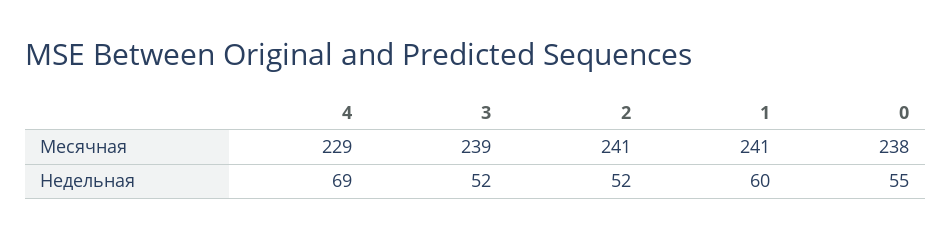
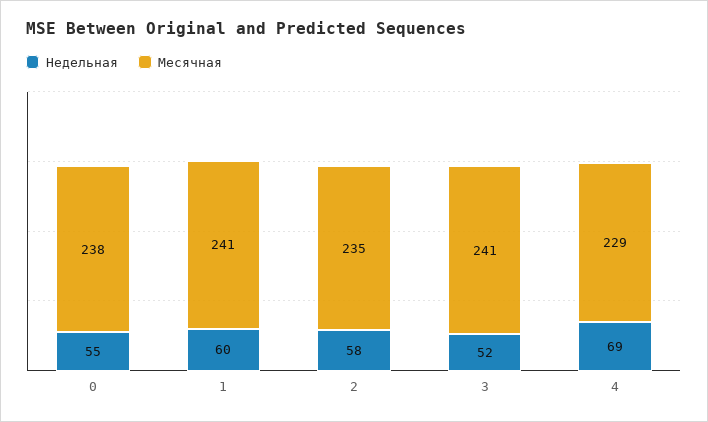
Месячная, 3: 239 -> 241
Месячная, 2: 241 -> 235
Недельная, 2: 52 -> 58

